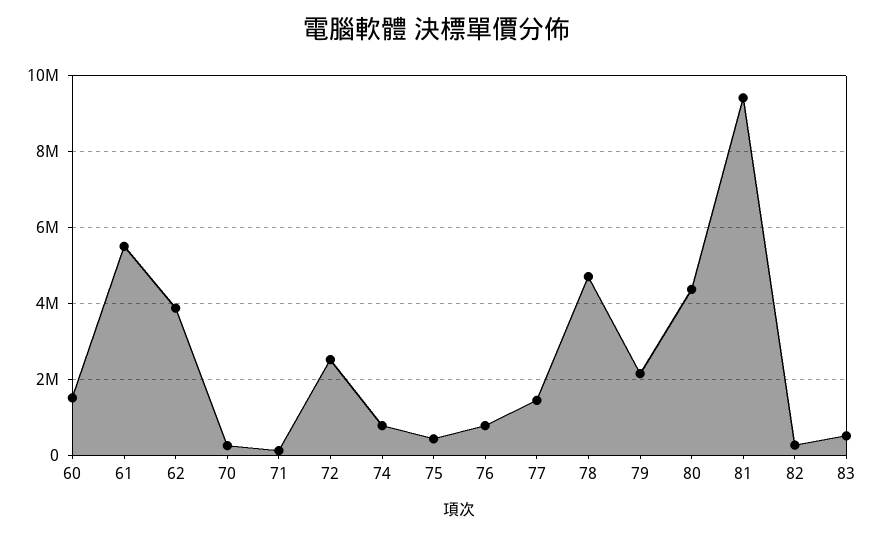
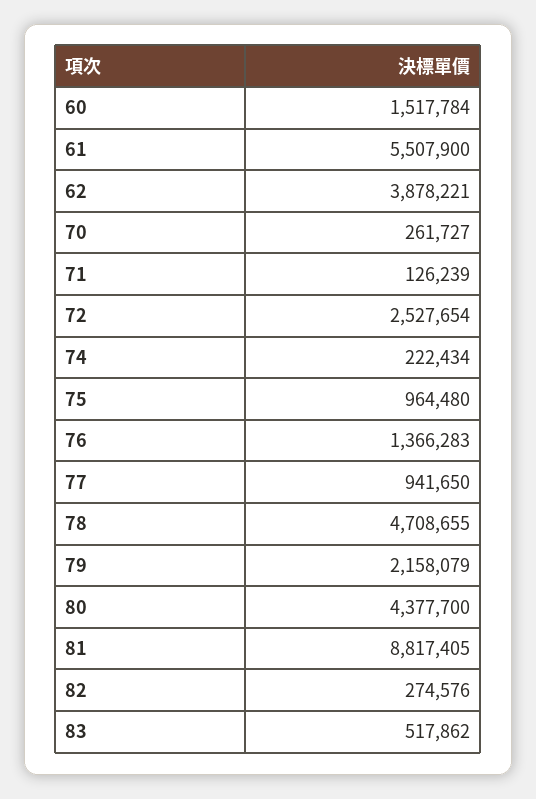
74: 800000 -> 222434
75: 400000 -> 964480
76: 800000 -> 1366283
77: 1400000 -> 941650
81: 9400000 -> 8817405

